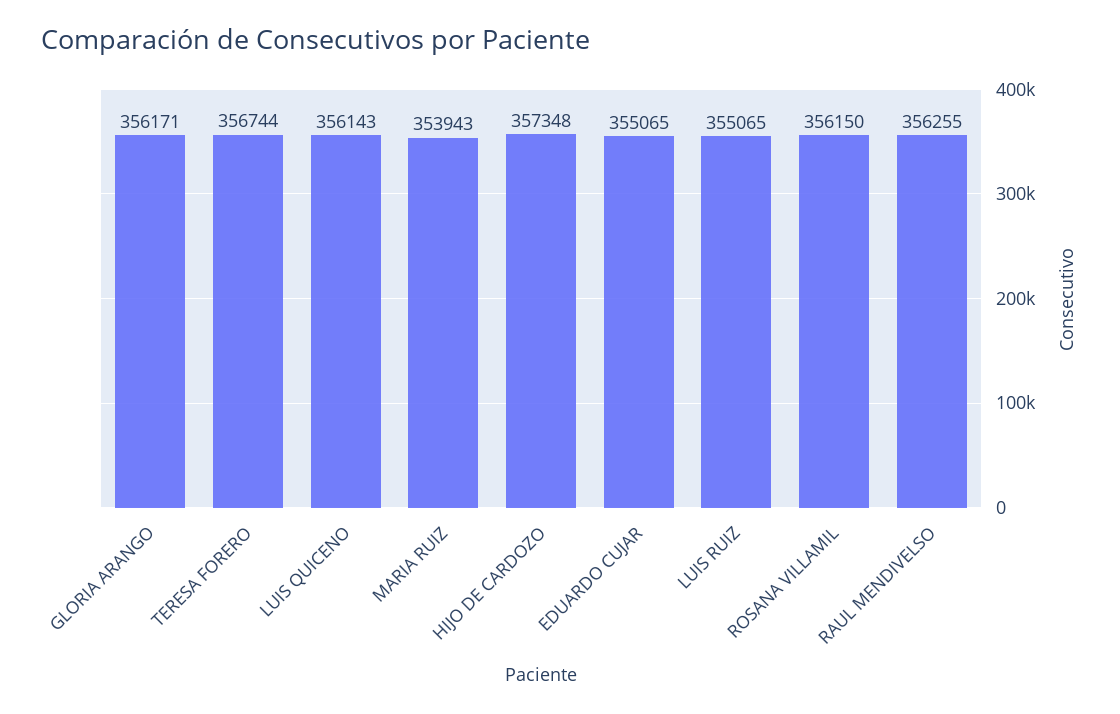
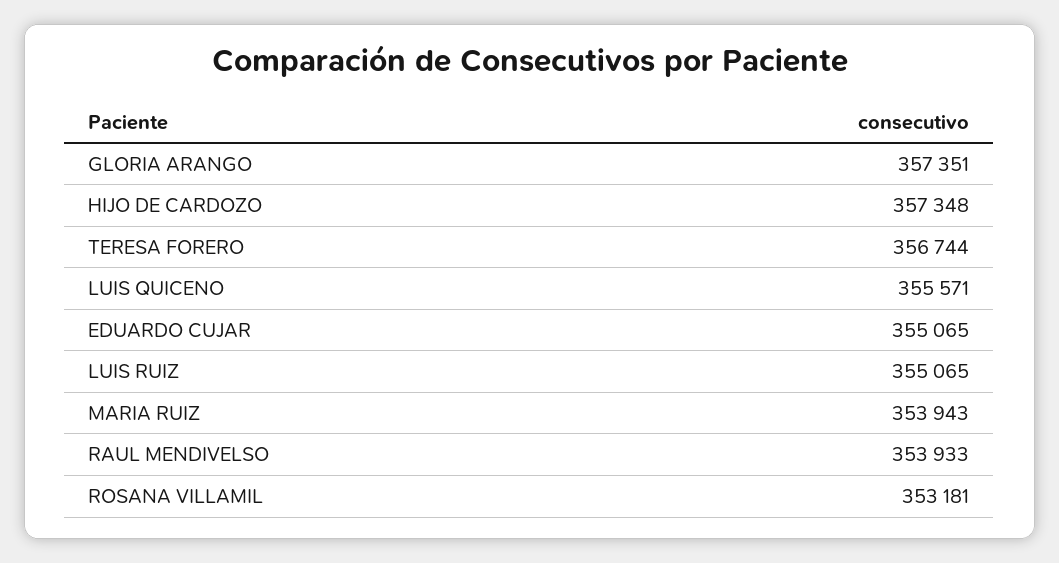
GLORIA ARANGO: 356171 -> 357351
LUIS QUICENO: 356143 -> 355571
ROSANA VILLAMIL: 356150 -> 353181
RAUL MENDIVELSO: 356255 -> 353933

